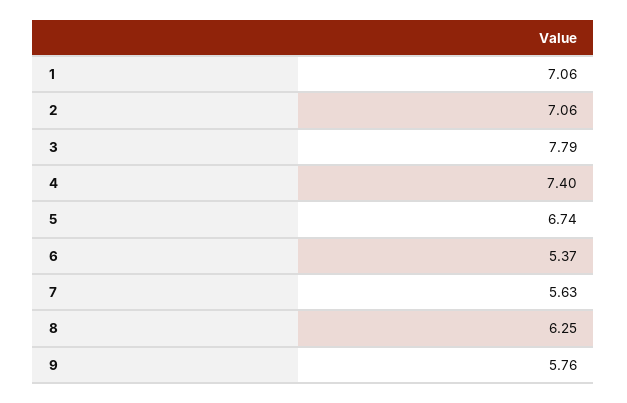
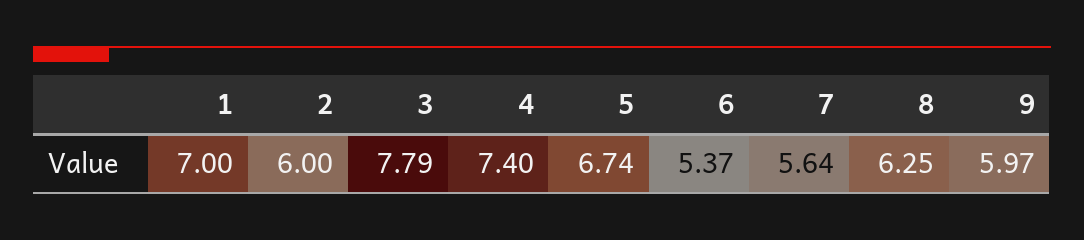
1: 7.06 -> 7
2: 7.06 -> 6
7: 5.63 -> 5.64
9: 5.76 -> 5.97

